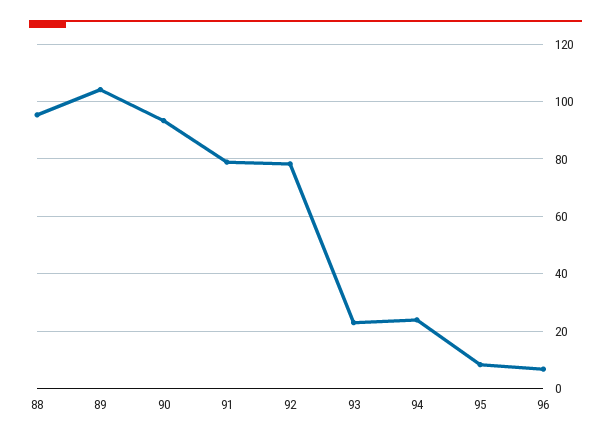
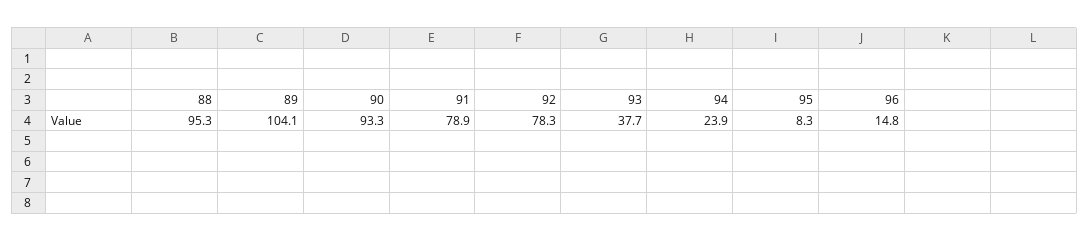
93: 22.5 -> 37.7
96: 7.5 -> 14.8

